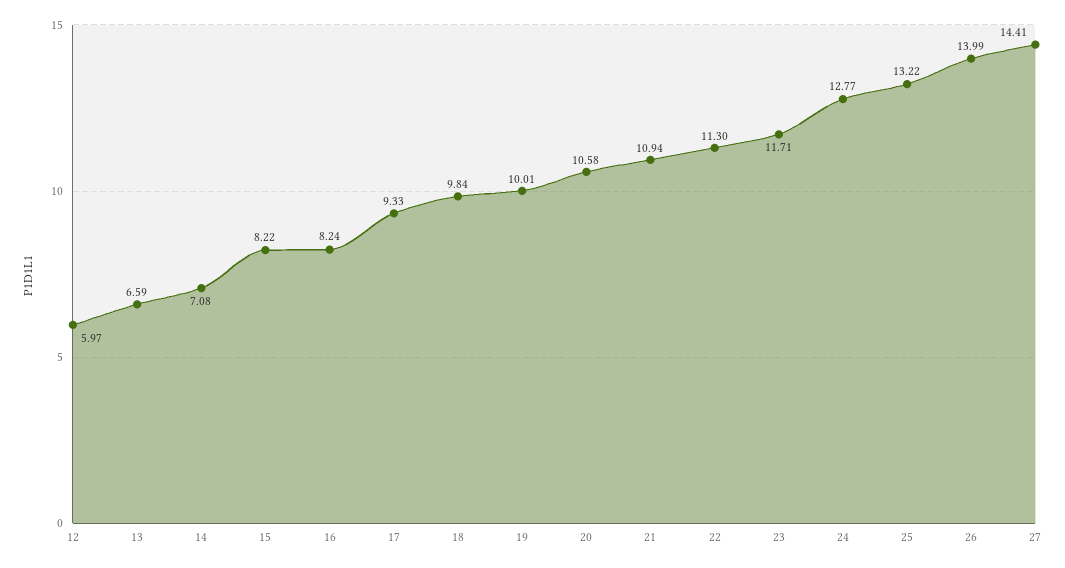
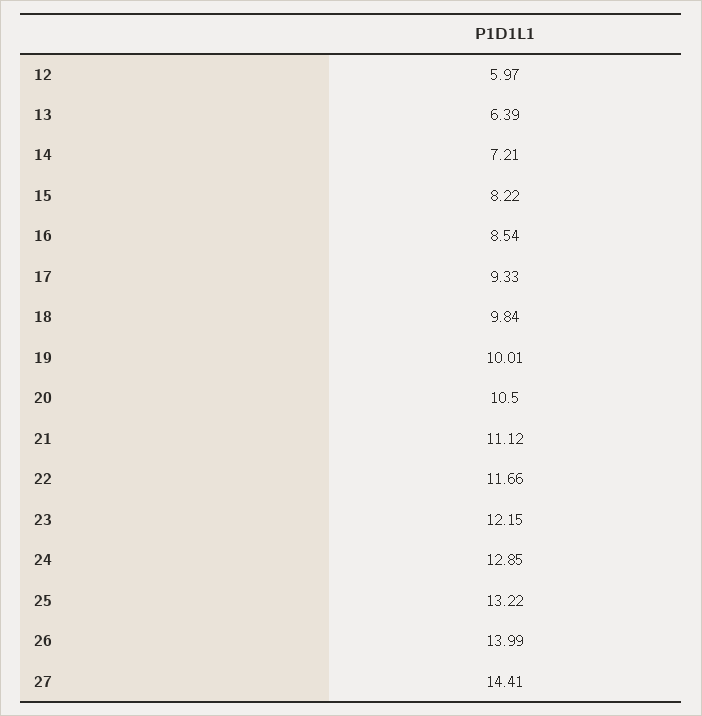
13: 6.59 -> 6.39
14: 7.08 -> 7.21
16: 8.24 -> 8.54
20: 10.58 -> 10.5
21: 10.94 -> 11.12
22: 11.3 -> 11.66
23: 11.71 -> 12.15
24: 12.77 -> 12.85

